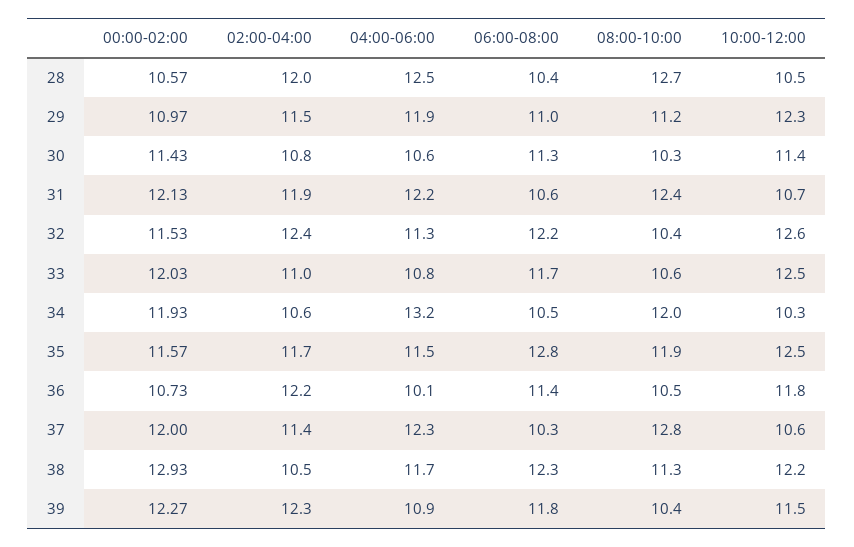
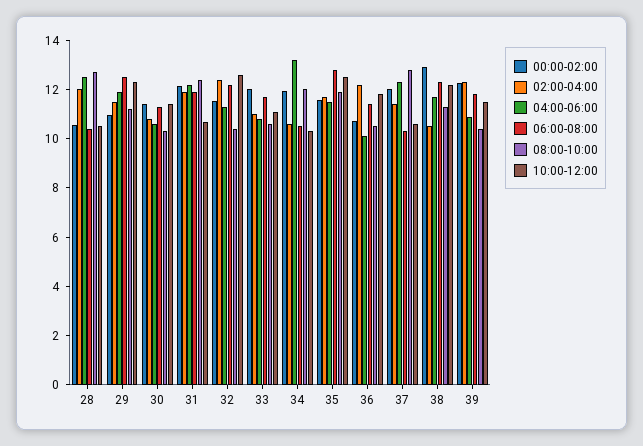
06:00-08:00, 29: 11 -> 12.5
06:00-08:00, 31: 10.6 -> 12
10:00-12:00, 33: 12.5 -> 11

